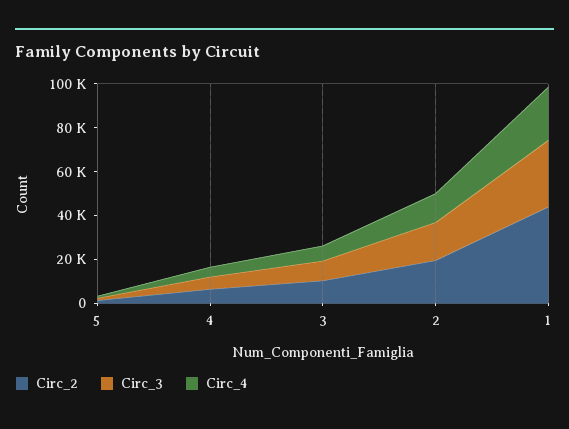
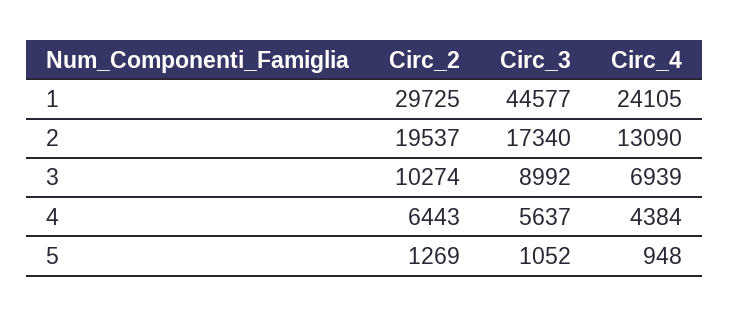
Circ_2, 1: 45000 -> 29725
Circ_3, 1: 30000 -> 44577

